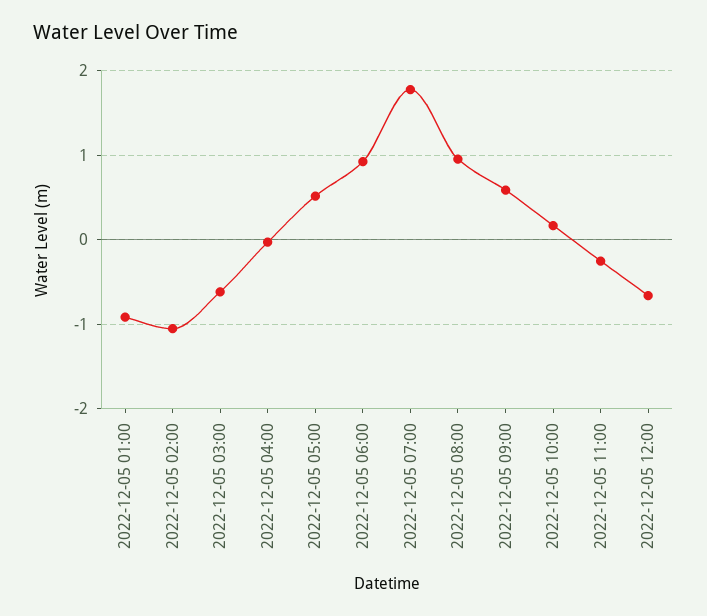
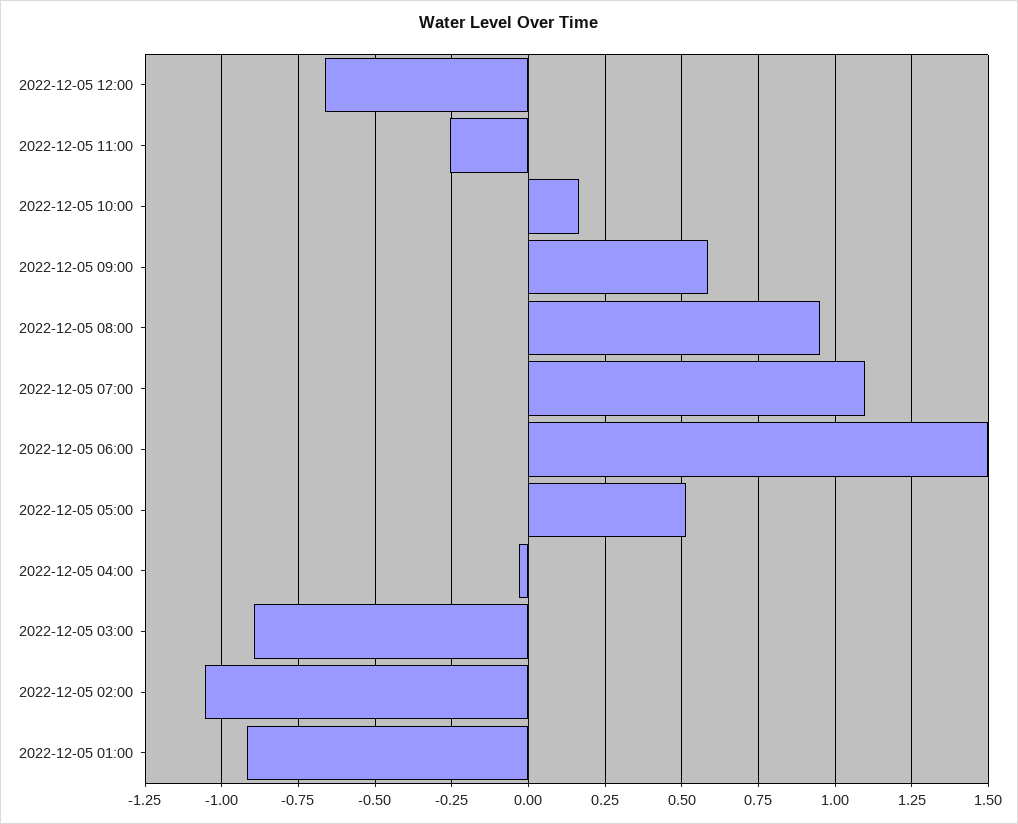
2022-12-05 03:00: -0.6 -> -0.9
2022-12-05 06:00: 0.9 -> 1.5
2022-12-05 07:00: 1.8 -> 1.1

